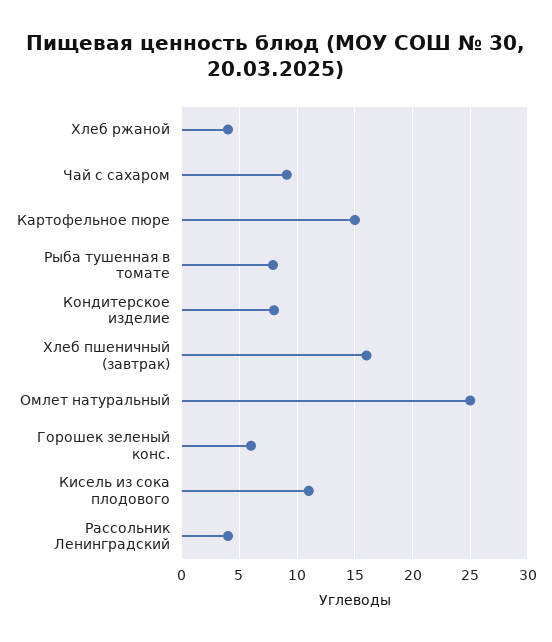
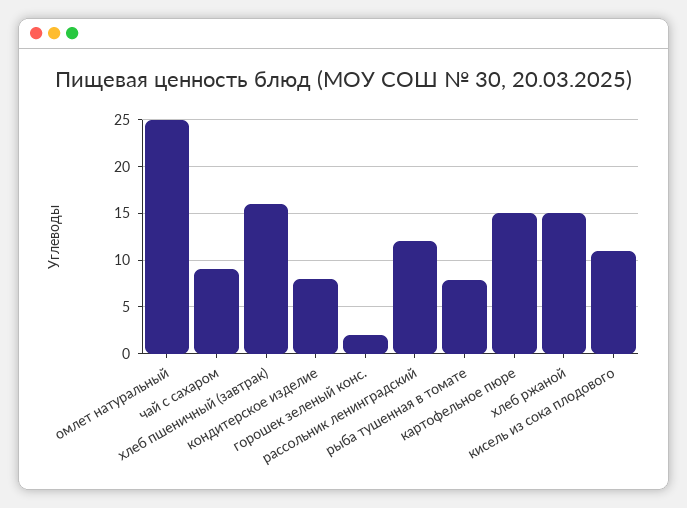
Хлеб ржаной: 4 -> 15
Горошек зеленый конс.: 6 -> 2
Рассольник Ленинградский: 4 -> 12

